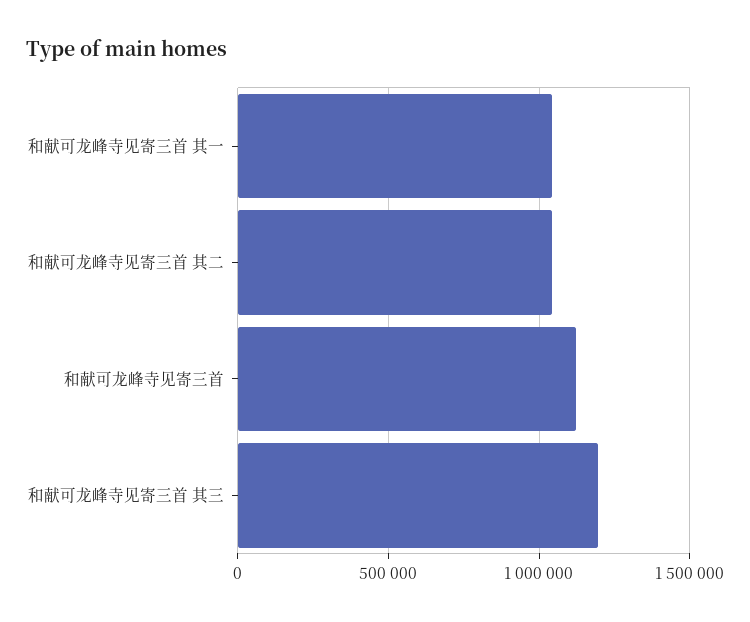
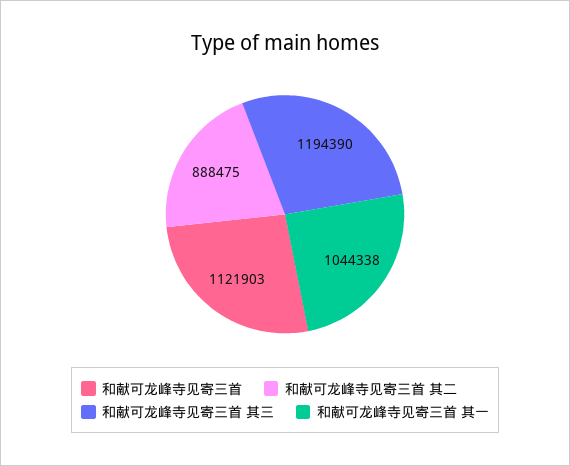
和献可龙峰寺见寄三首 其二: 1050000 -> 888475

